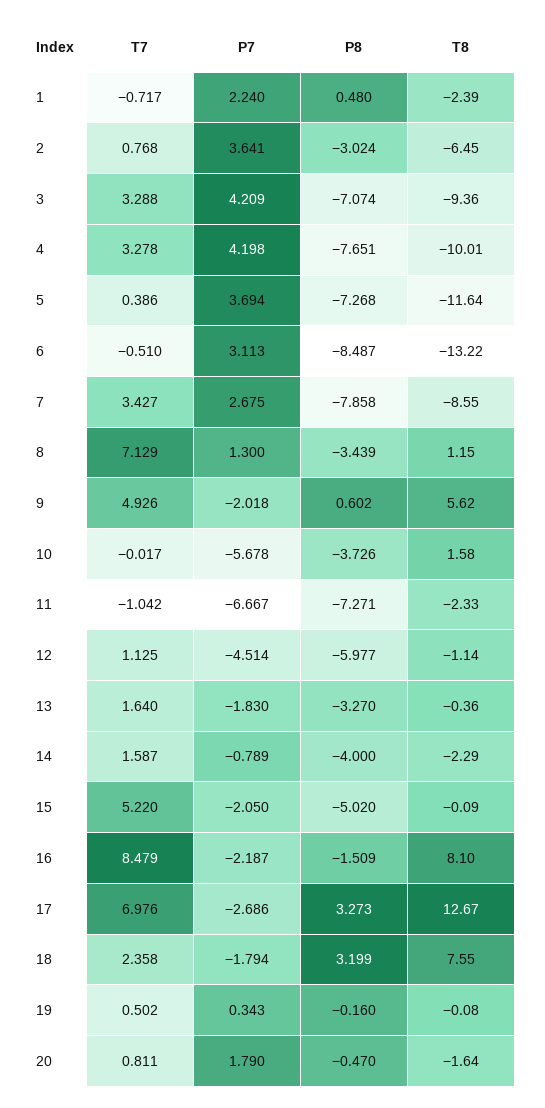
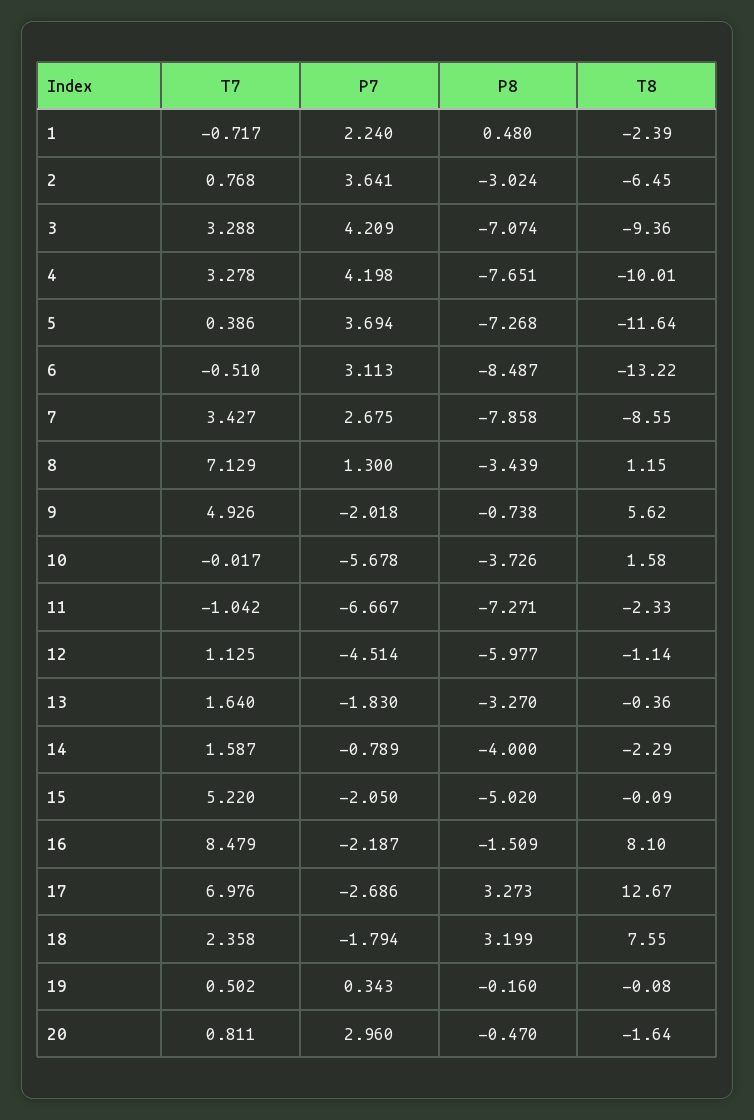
P8, 9: 0.602 -> -0.738
P7, 20: 1.79 -> 2.96

